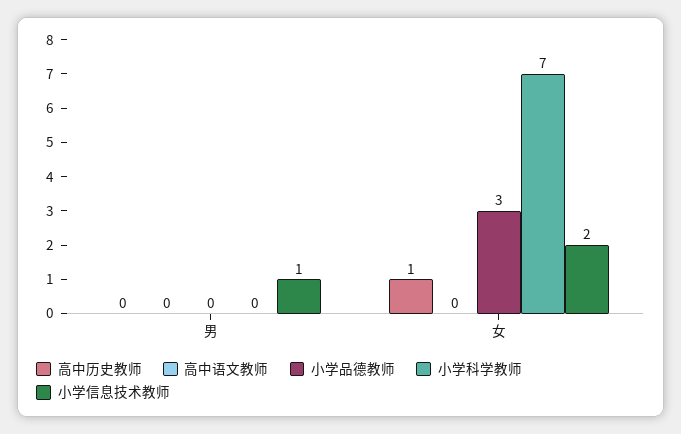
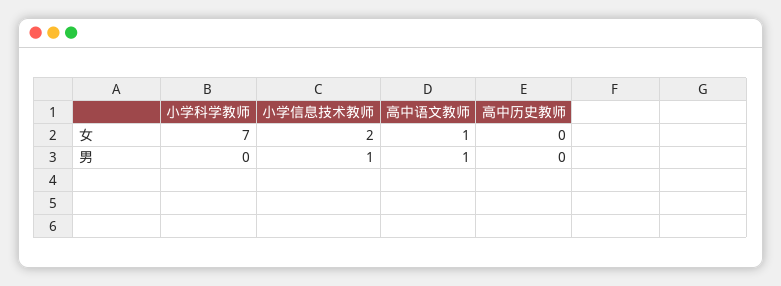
高中语文教师, 男: 0 -> 1
小学品德教师, 男: 0 -> none
高中历史教师, 女: 1 -> 0
高中语文教师, 女: 0 -> 1
小学品德教师, 女: 3 -> none

